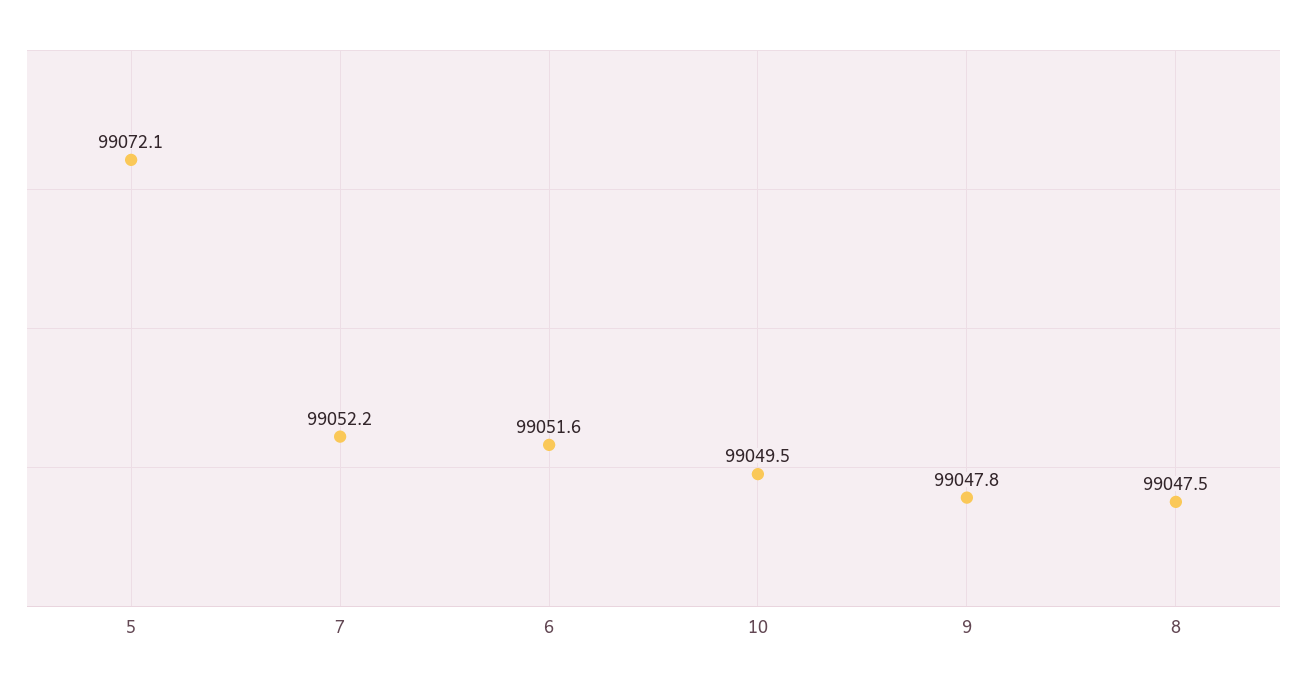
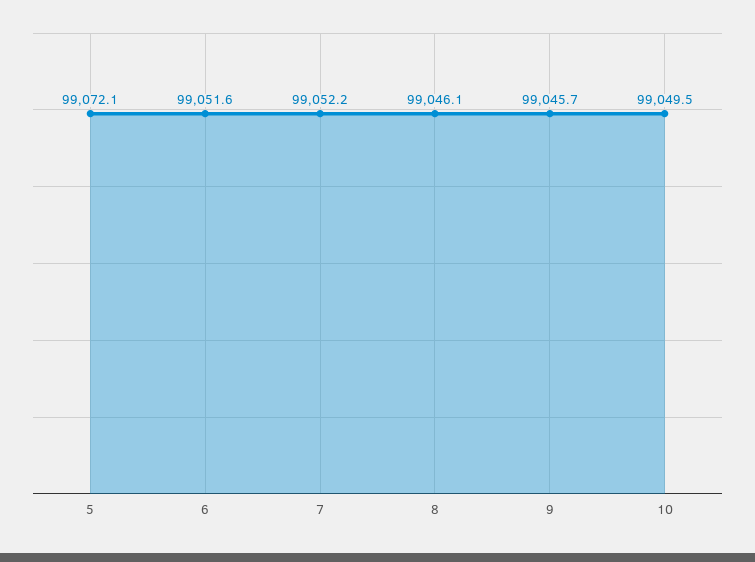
9: 99047.8 -> 99045.7
8: 99047.5 -> 99046.1

